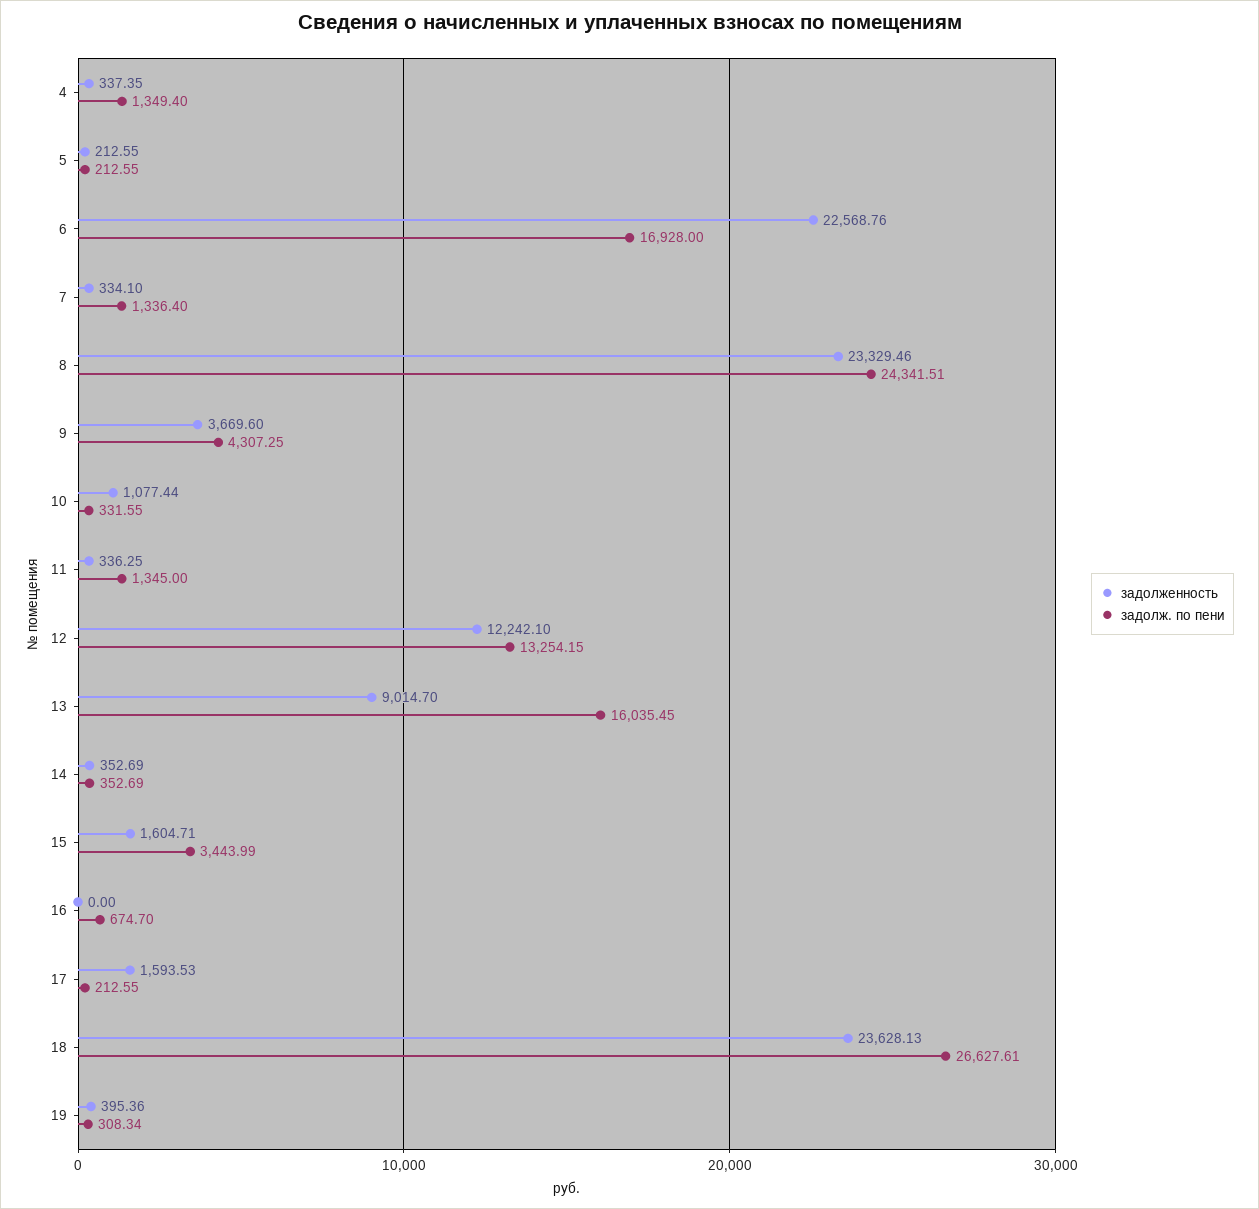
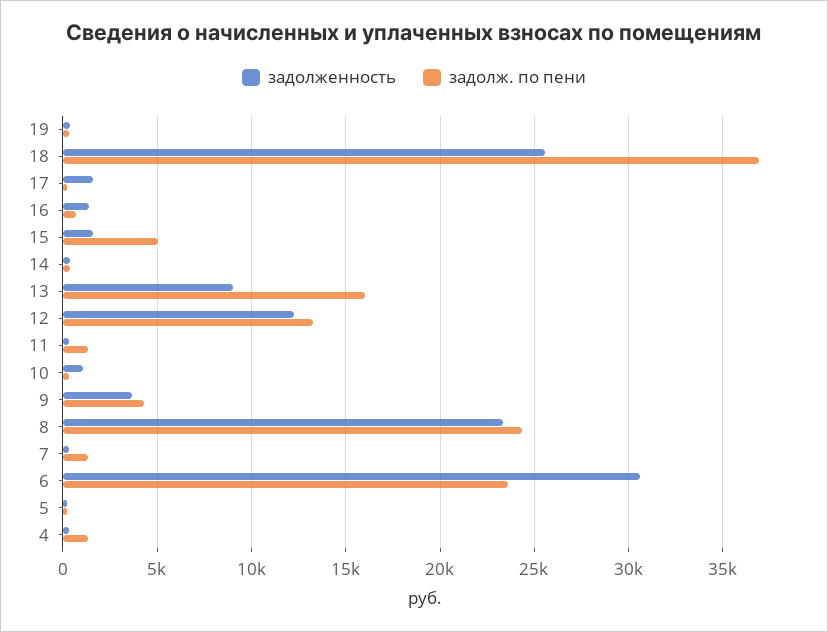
задолженность, 6: 22568.76 -> 30500
задолж. по пени, 6: 16928 -> 23500
задолж. по пени, 15: 3443.99 -> 5000
задолженность, 16: 0 -> 1500
задолженность, 18: 23628.13 -> 25500
задолж. по пени, 18: 26627.61 -> 37000

